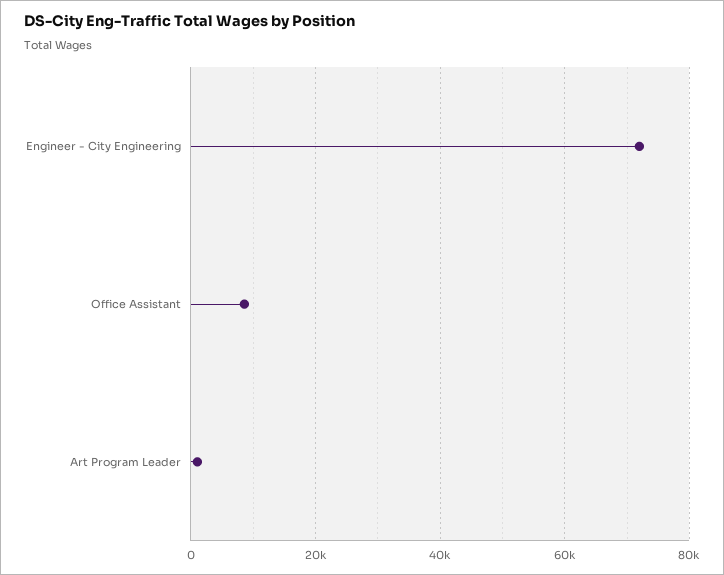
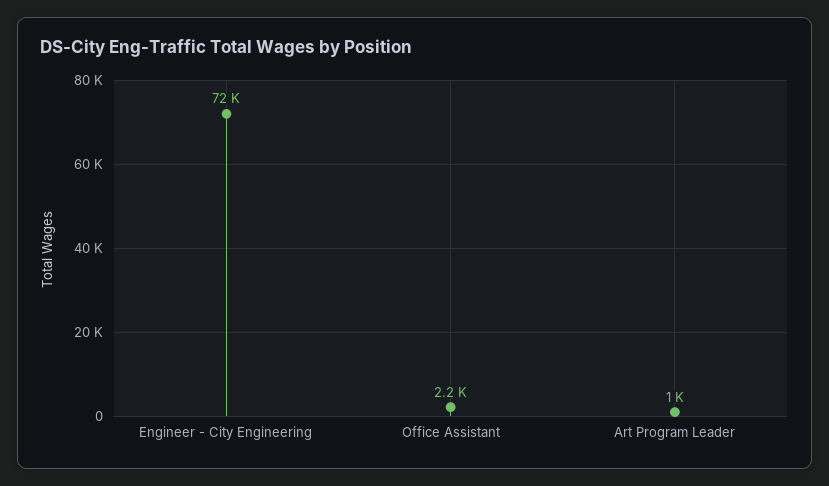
Office Assistant: 8000 -> 2200

